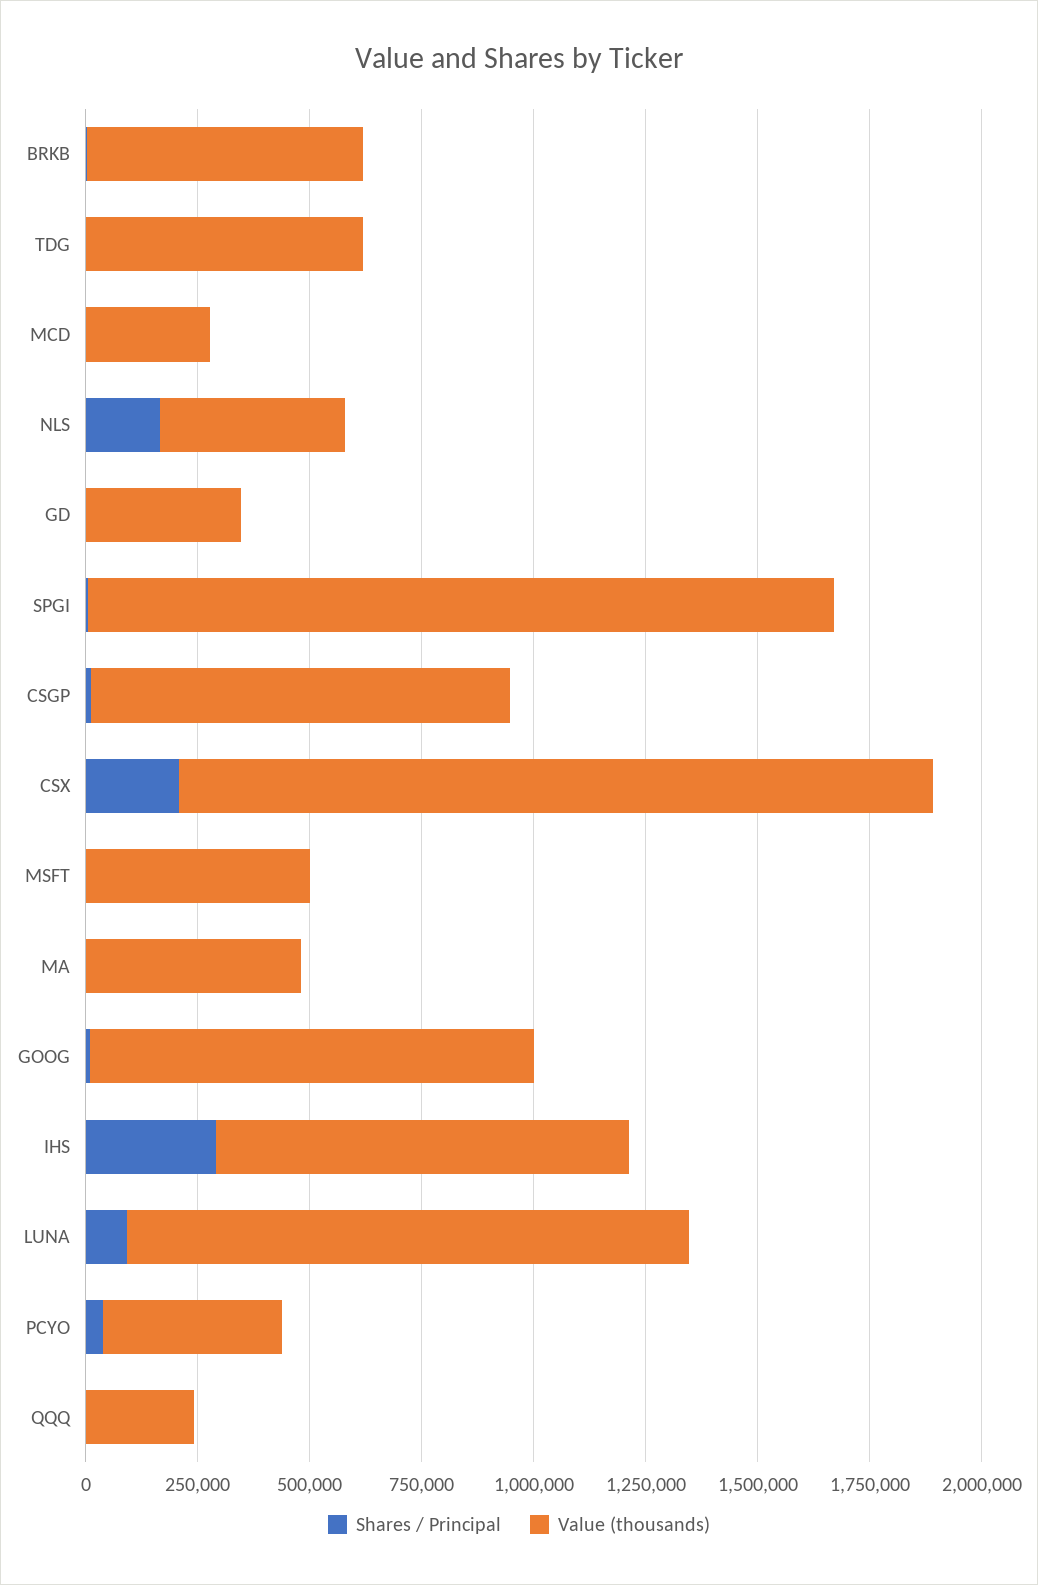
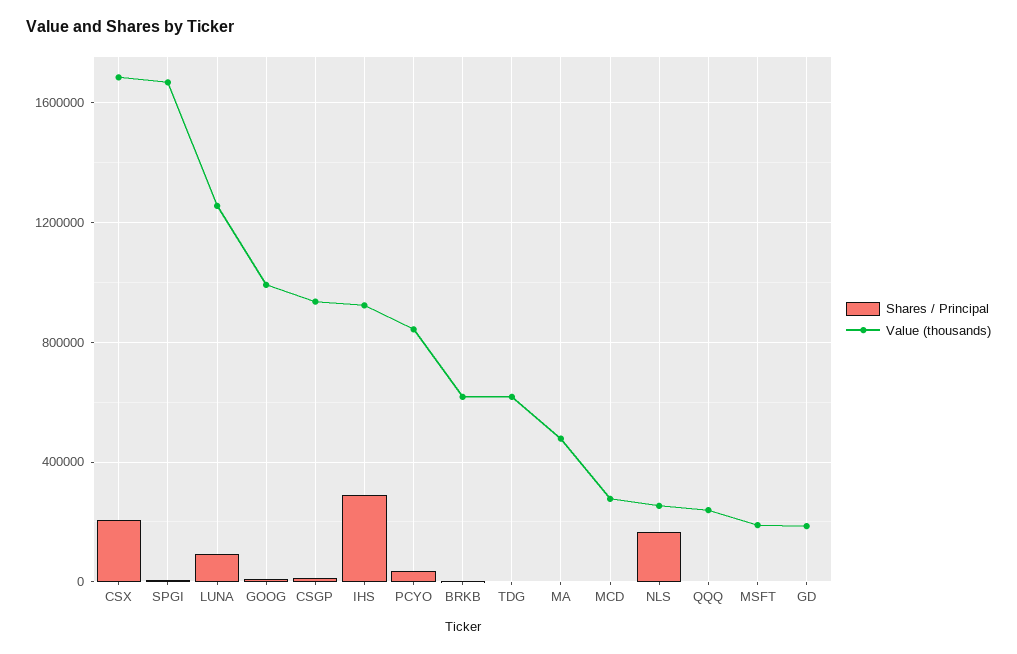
Value (thousands), NLS: 400000 -> 250000
Value (thousands), GD: 350000 -> 200000
Value (thousands), MSFT: 500000 -> 200000
Value (thousands), PCYO: 400000 -> 850000

